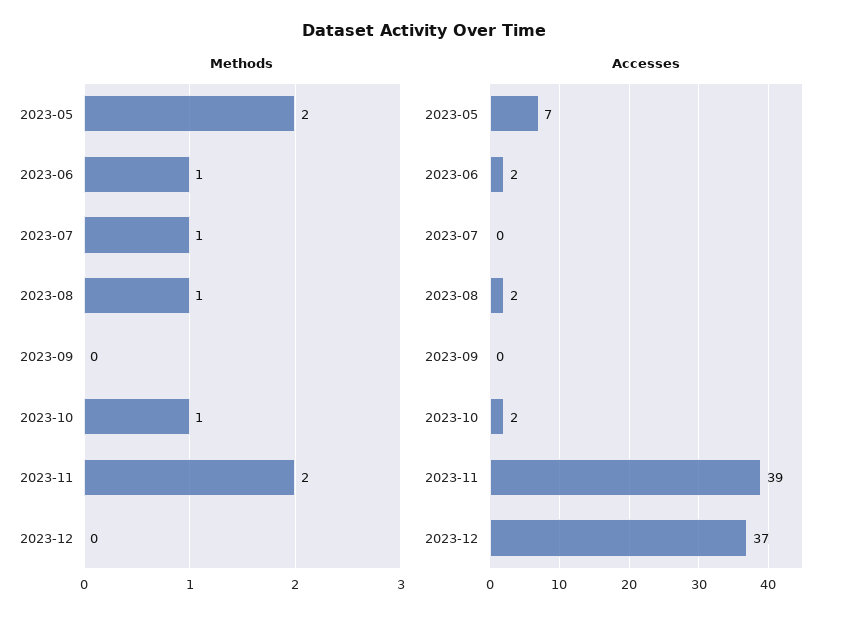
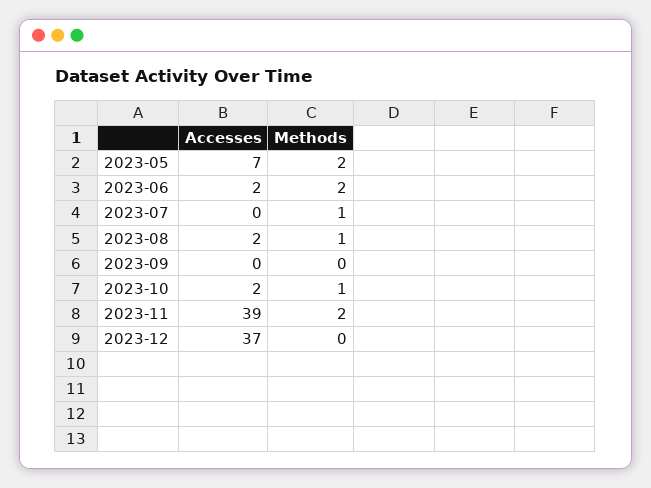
Methods, 2023-06: 1 -> 2

